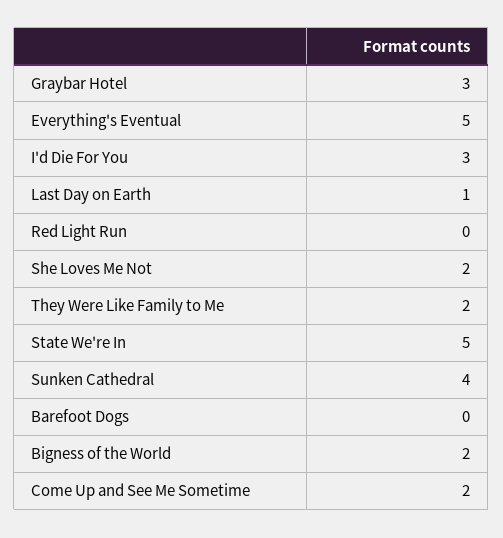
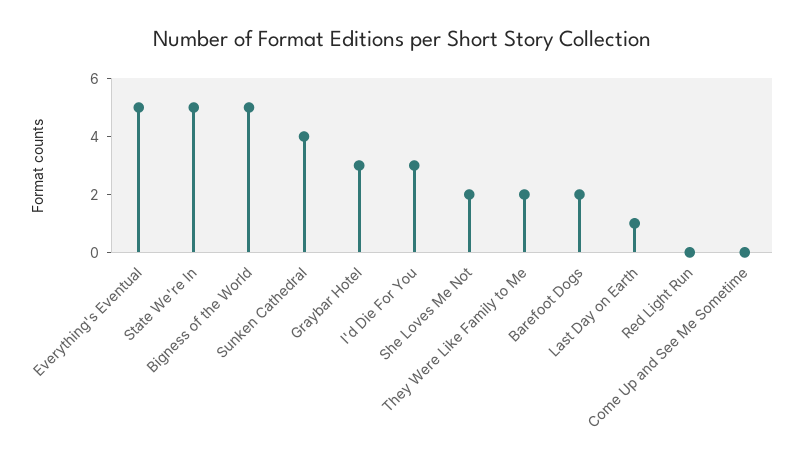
Barefoot Dogs: 0 -> 2
Bigness of the World: 2 -> 5
Come Up and See Me Sometime: 2 -> 0

